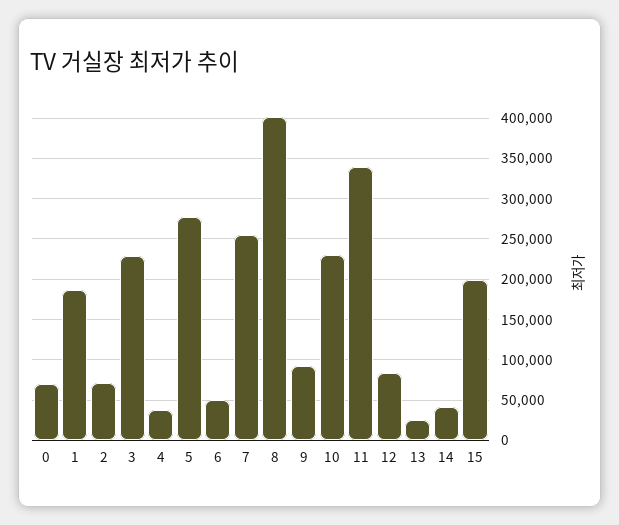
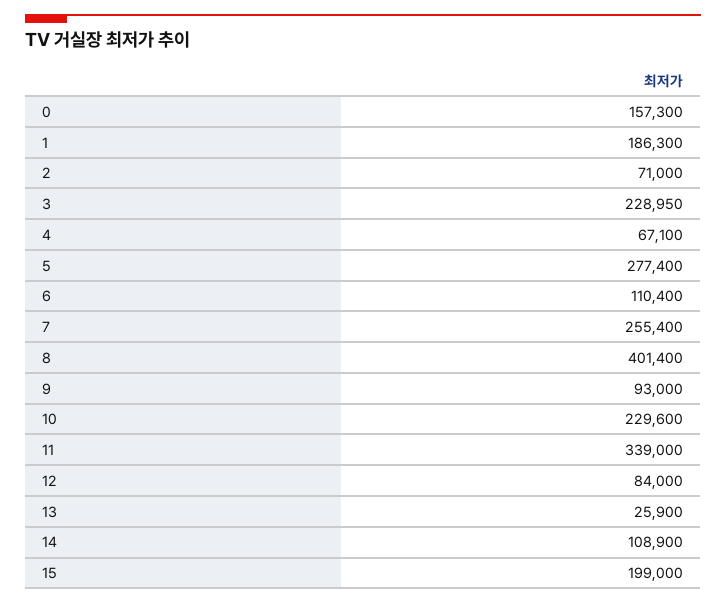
0: 70000 -> 157300
4: 40000 -> 67100
6: 50000 -> 110400
14: 40000 -> 108900

